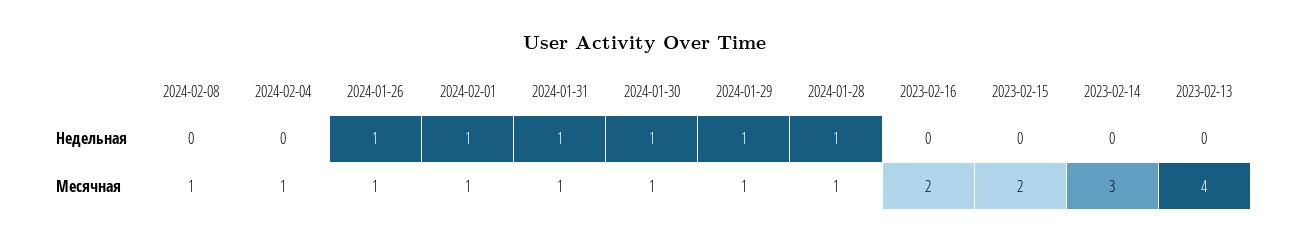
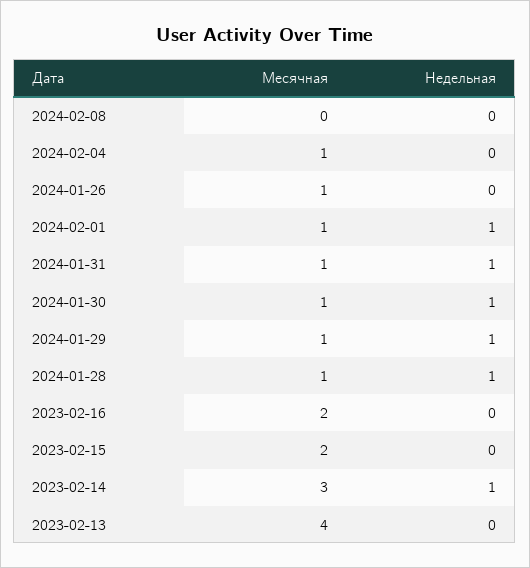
2024-01-26, Недельная: 1 -> 0
2023-02-14, Недельная: 0 -> 1
2024-02-08, Месячная: 1 -> 0

